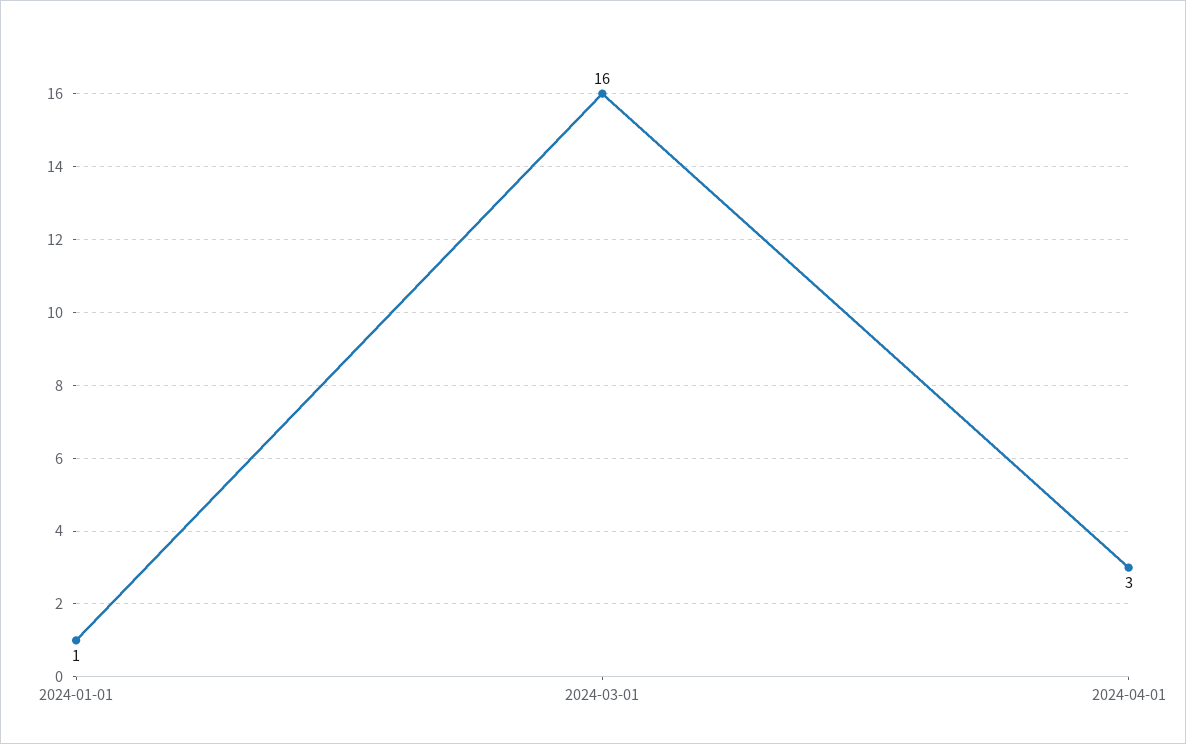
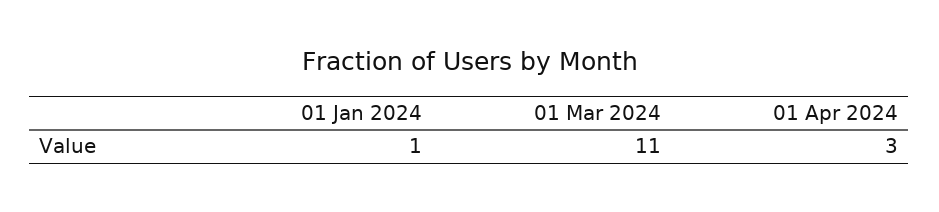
2024-03-01: 16 -> 11

